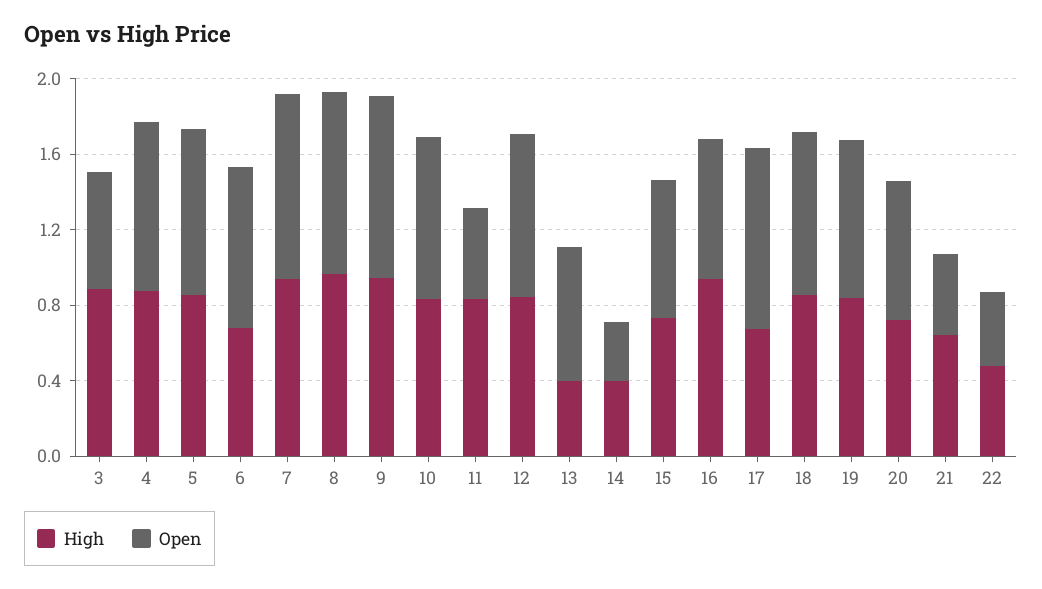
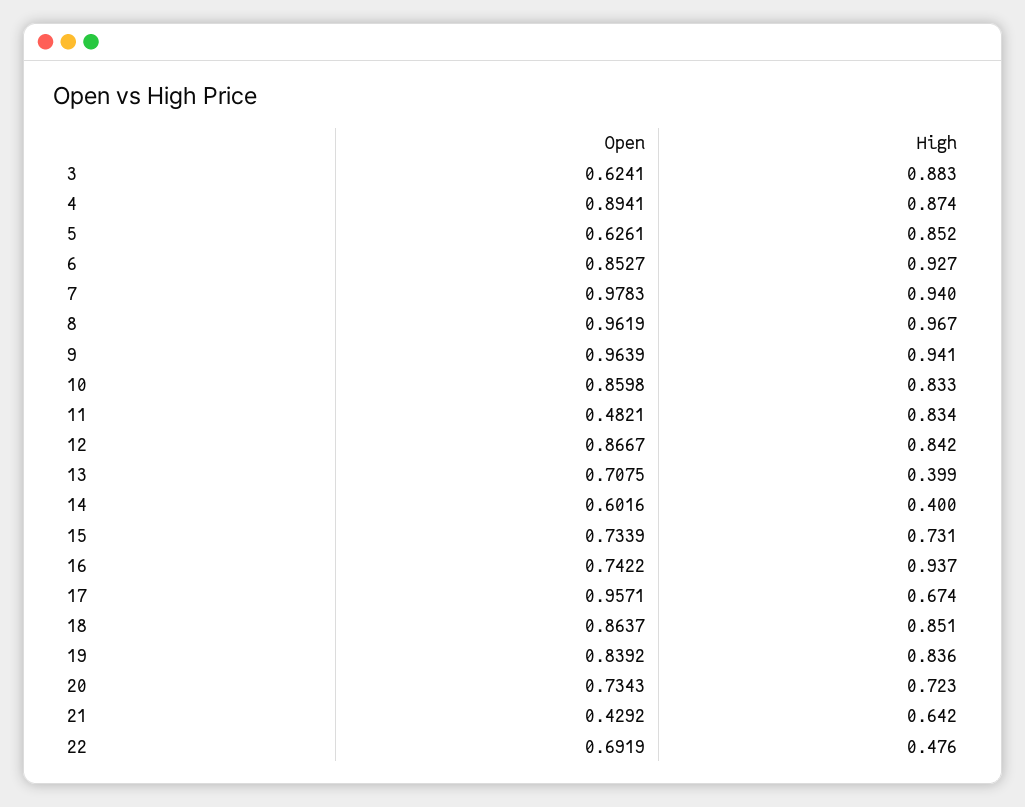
Open, 5: 0.9 -> 0.6261
High, 6: 0.7 -> 0.927
Open, 14: 0.3 -> 0.6016
Open, 22: 0.4 -> 0.6919

